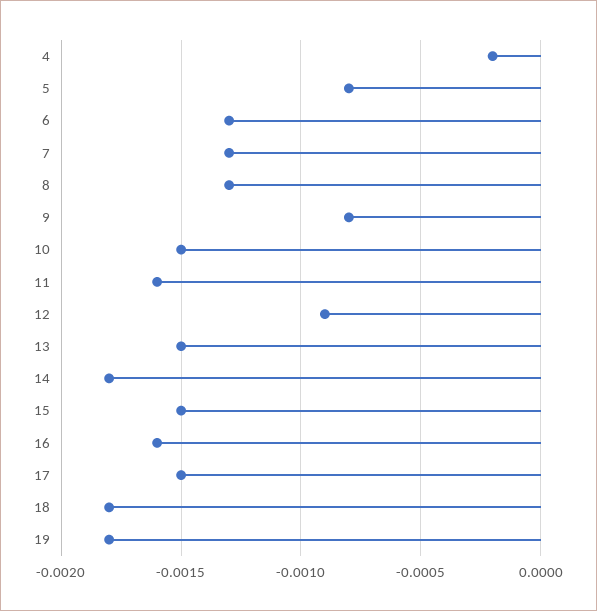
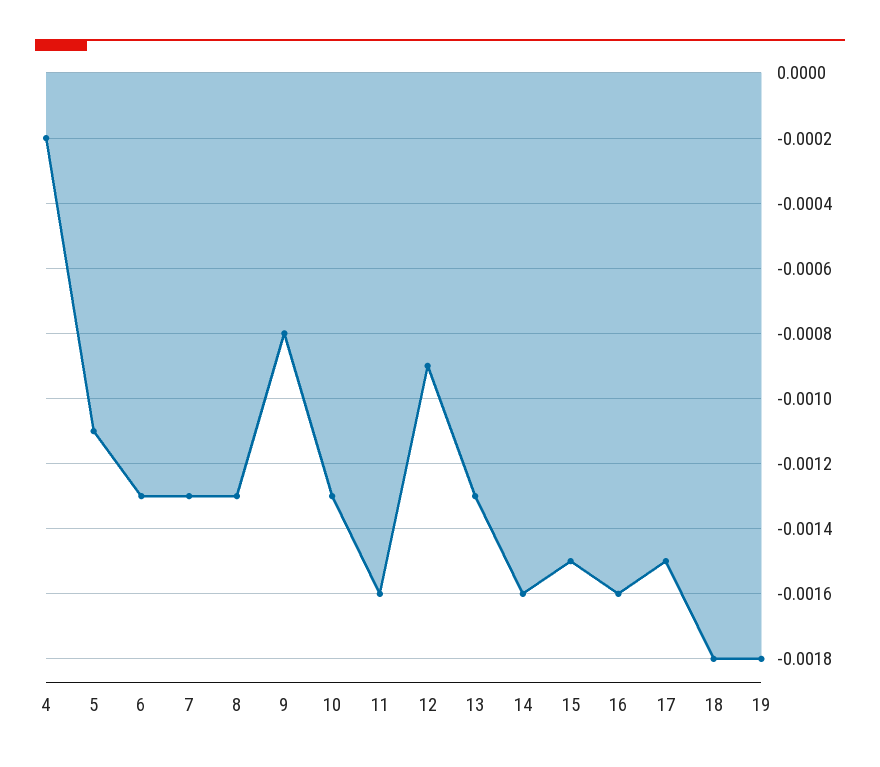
5: -0.0008 -> -0.0011
10: -0.0015 -> -0.0013
13: -0.0015 -> -0.0013
14: -0.0018 -> -0.0016

